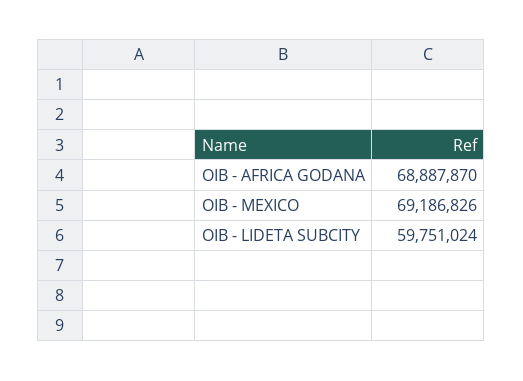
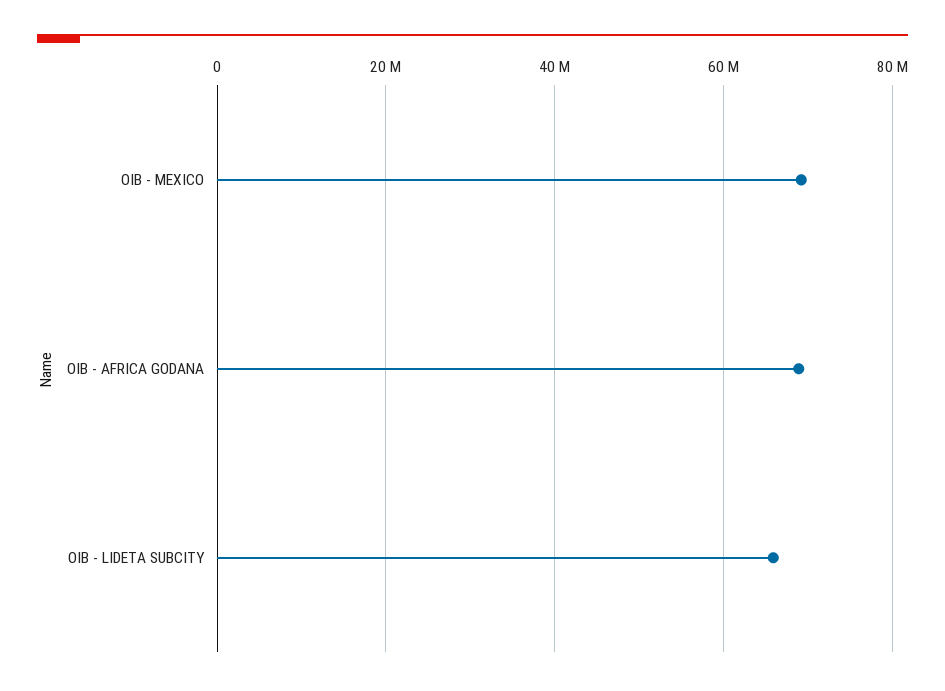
OIB - LIDETA SUBCITY: 59751024 -> 66000000

